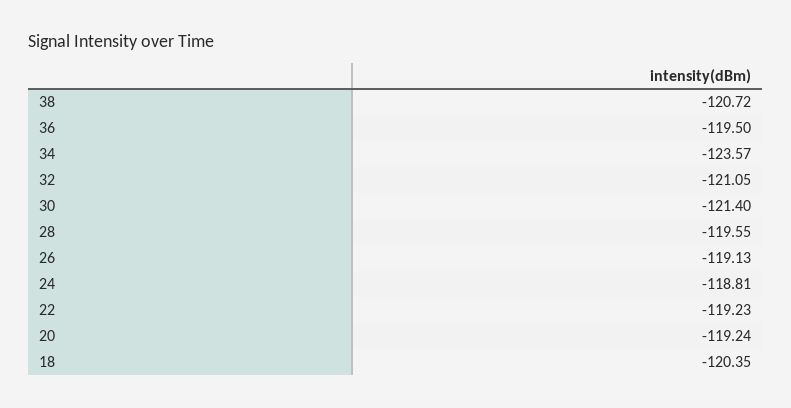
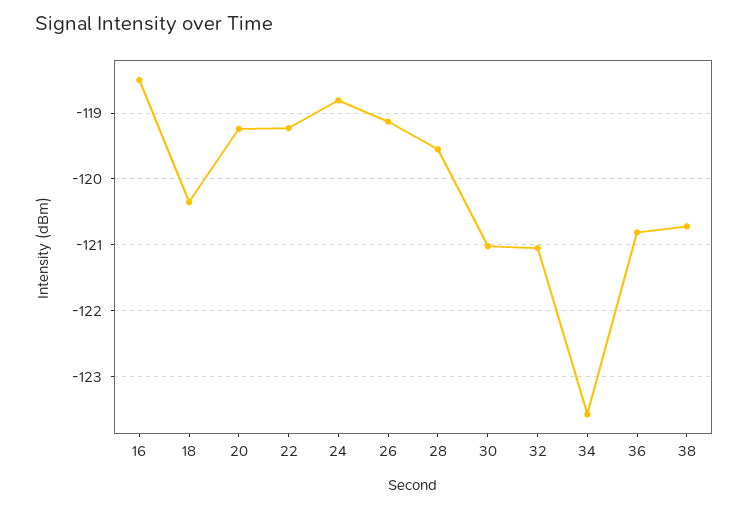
36: -119.5 -> -120.8
30: -121.4 -> -121
16: none -> -118.5

